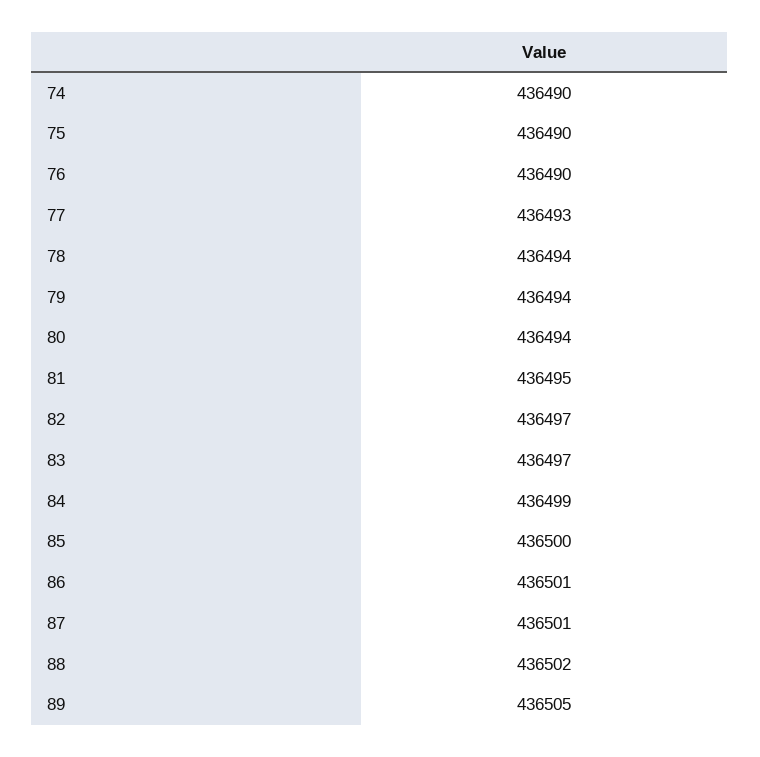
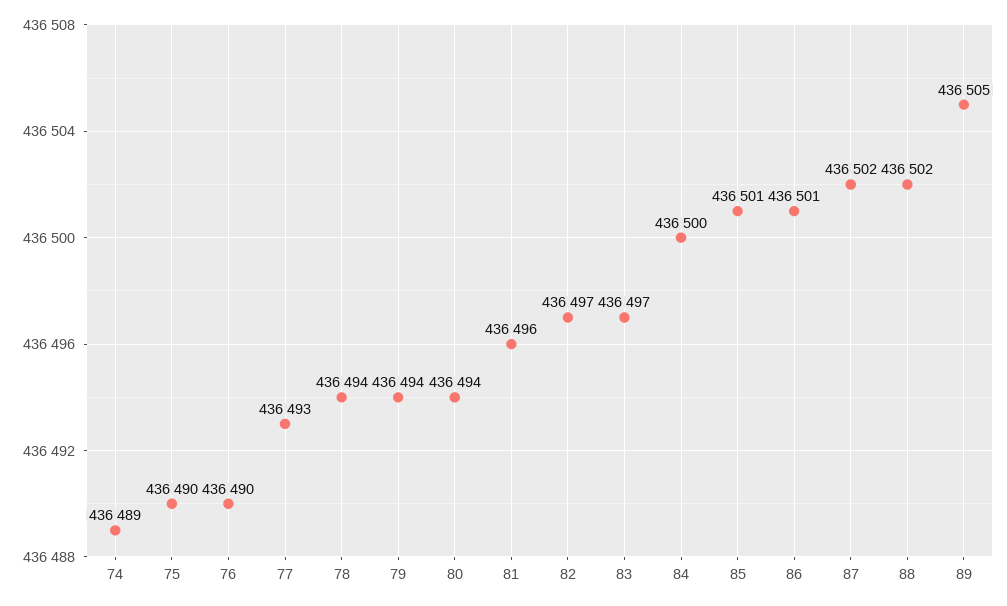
74: 436490 -> 436489
81: 436495 -> 436496
84: 436499 -> 436500
85: 436500 -> 436501
87: 436501 -> 436502

